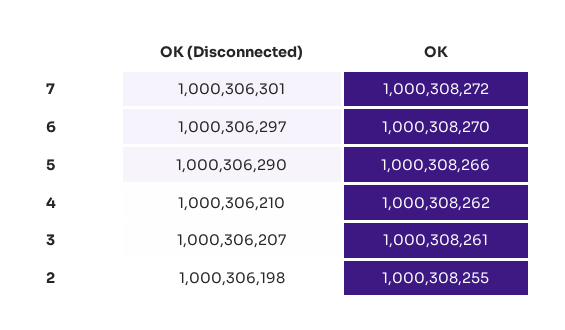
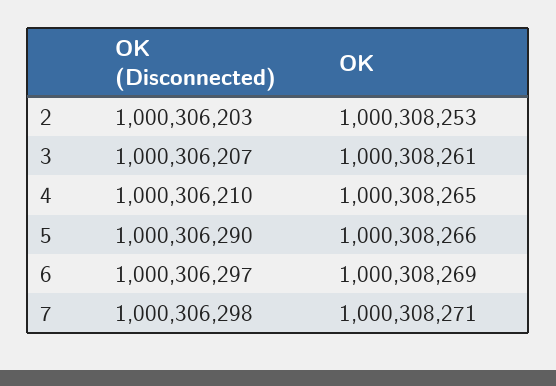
OK (Disconnected), 7: 1000306301 -> 1000306298
OK, 7: 1000308272 -> 1000308271
OK, 6: 1000308270 -> 1000308269
OK, 4: 1000308262 -> 1000308265
OK (Disconnected), 2: 1000306198 -> 1000306203
OK, 2: 1000308255 -> 1000308253

